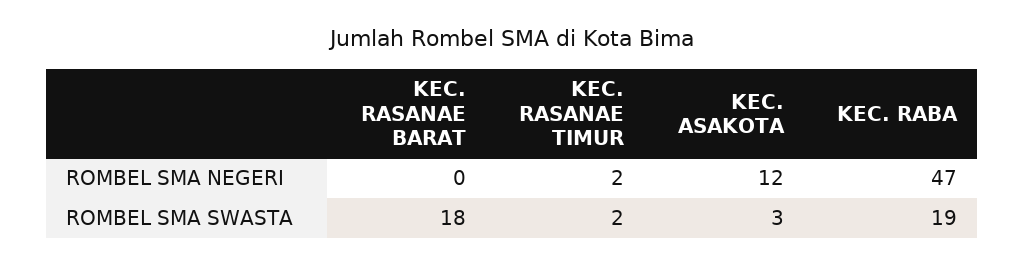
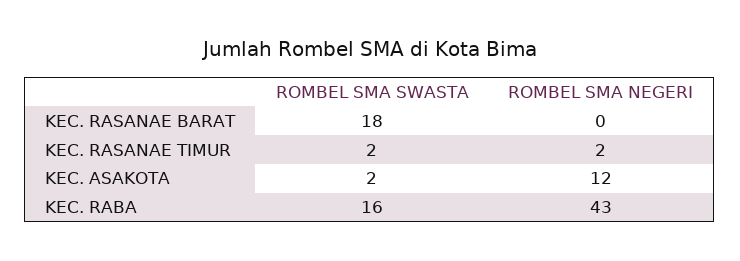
KEC. RABA, ROMBEL SMA NEGERI: 47 -> 43
KEC. ASAKOTA, ROMBEL SMA SWASTA: 3 -> 2
KEC. RABA, ROMBEL SMA SWASTA: 19 -> 16

